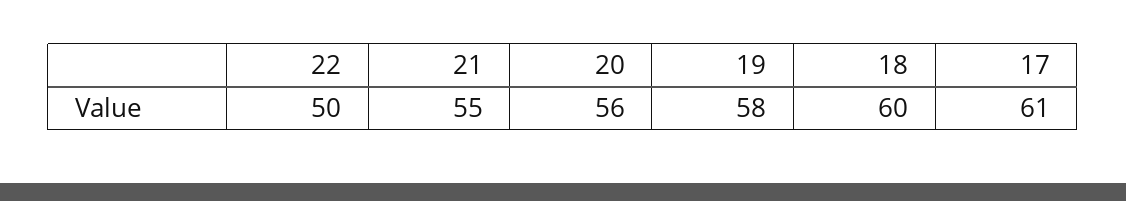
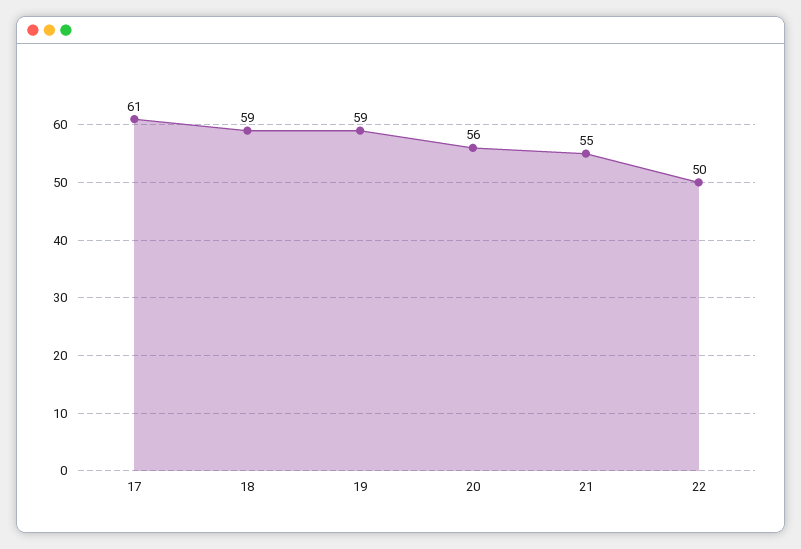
19: 58 -> 59
18: 60 -> 59

